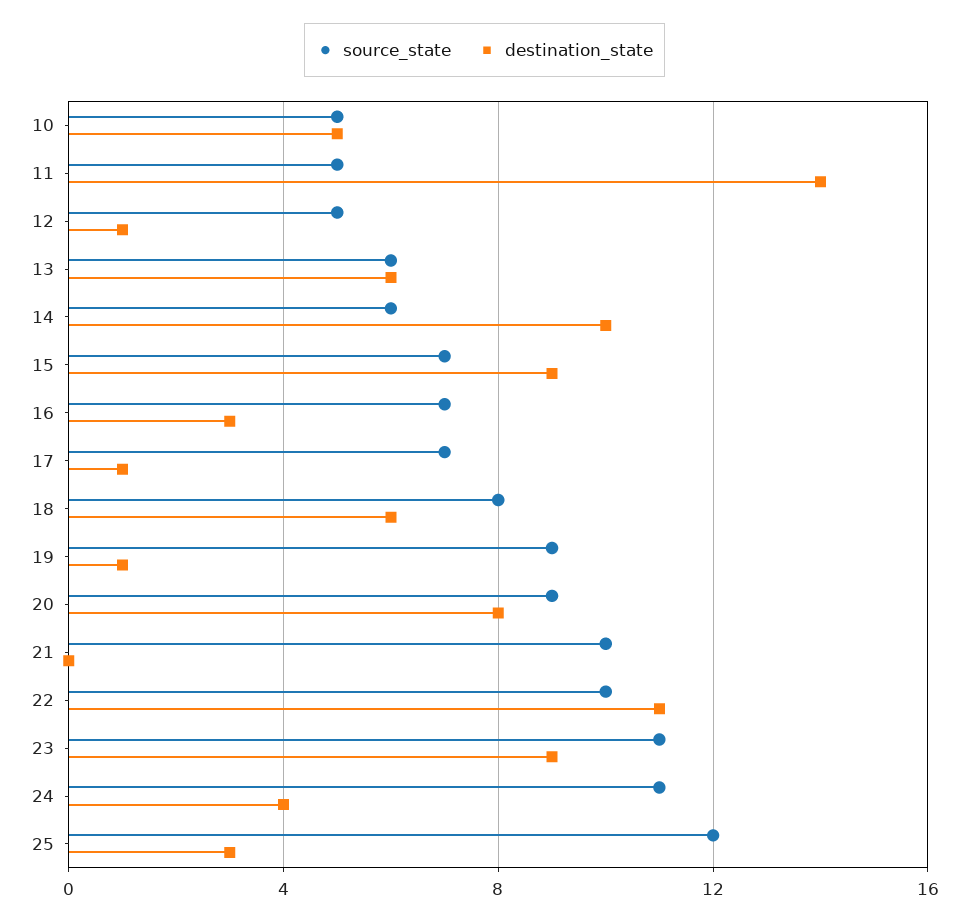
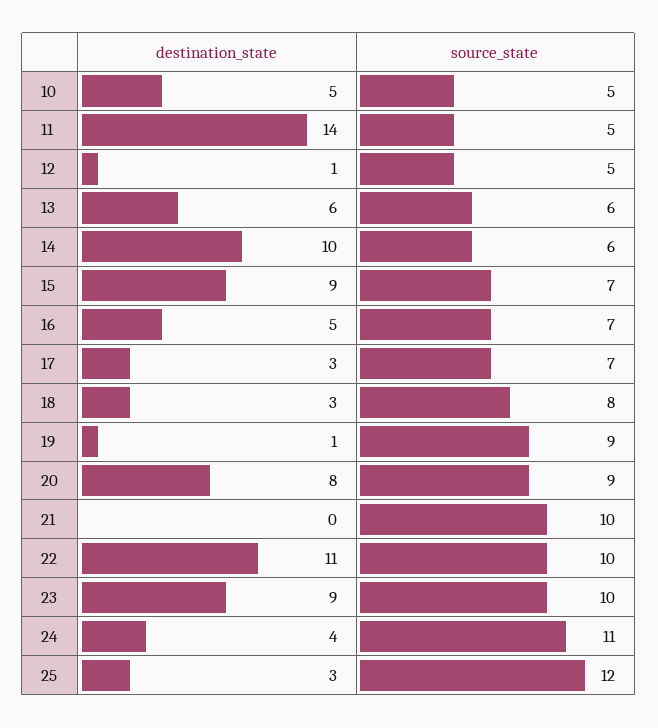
destination_state, 16: 3 -> 5
destination_state, 17: 1 -> 3
destination_state, 18: 6 -> 3
source_state, 23: 11 -> 10

